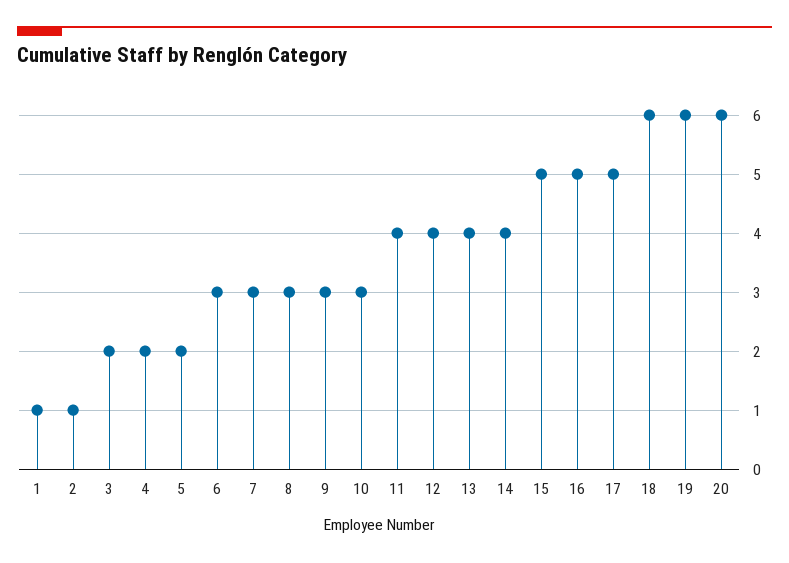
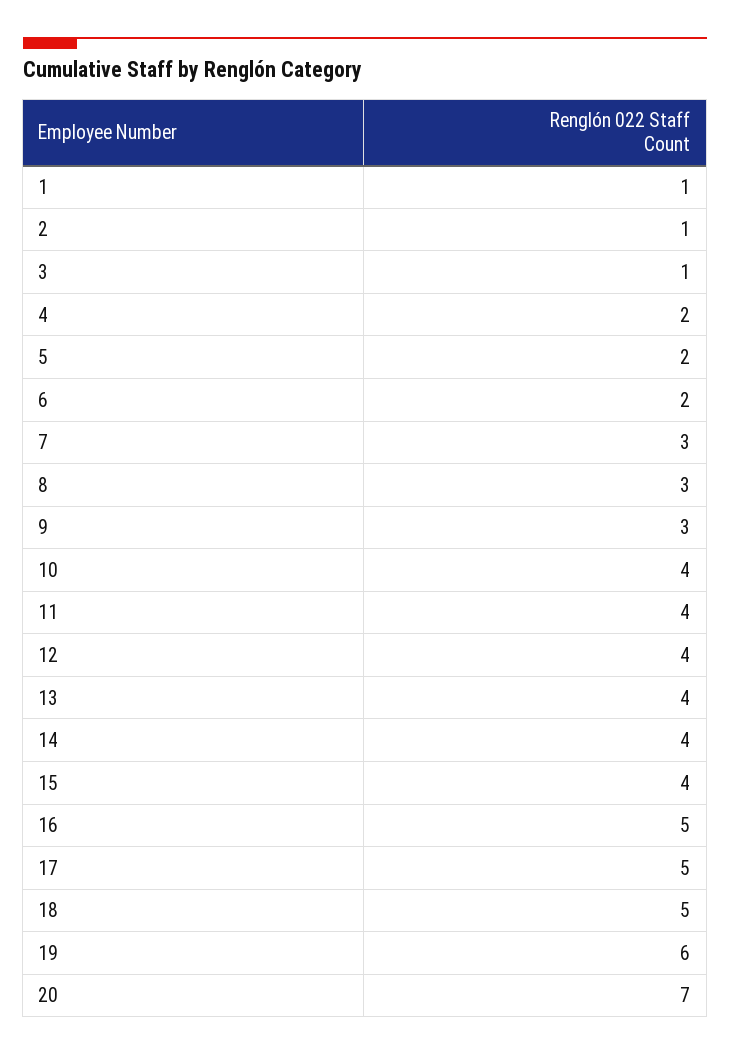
3: 2 -> 1
6: 3 -> 2
10: 3 -> 4
15: 5 -> 4
18: 6 -> 5
20: 6 -> 7

